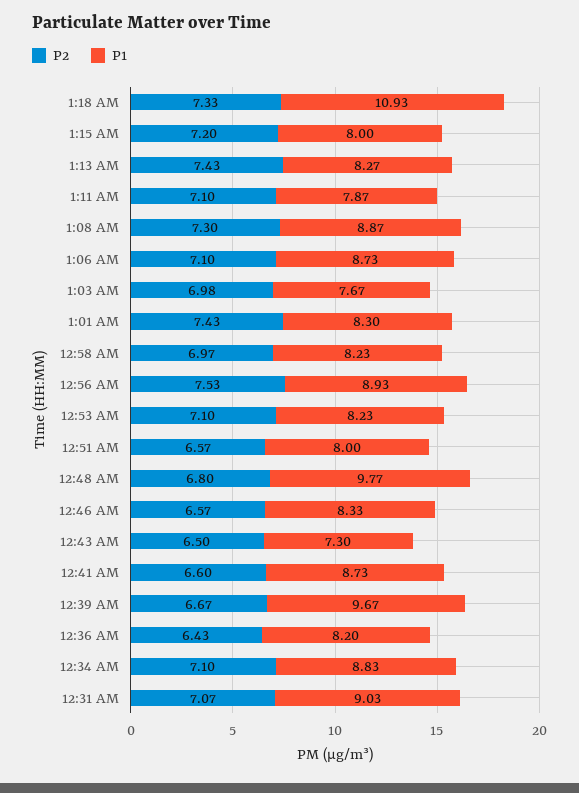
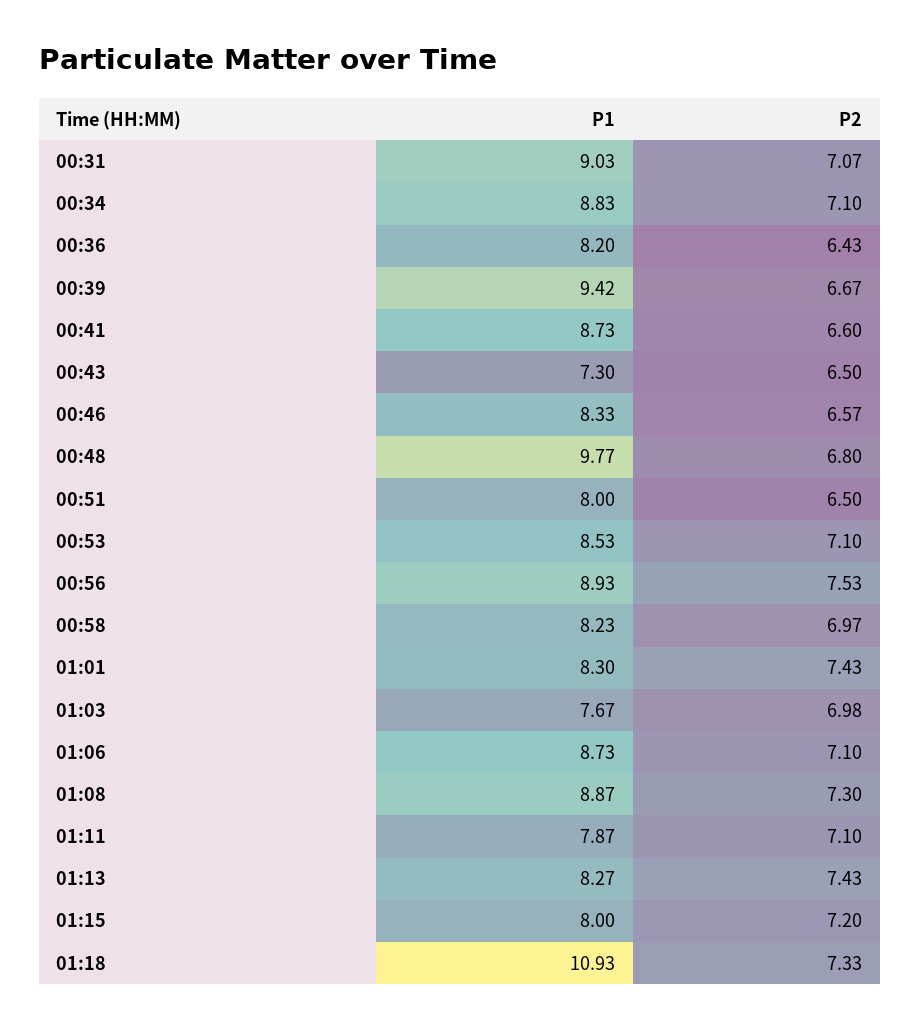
P1, 12:53 AM: 8.23 -> 8.53
P2, 12:51 AM: 6.57 -> 6.5
P1, 12:39 AM: 9.67 -> 9.42

